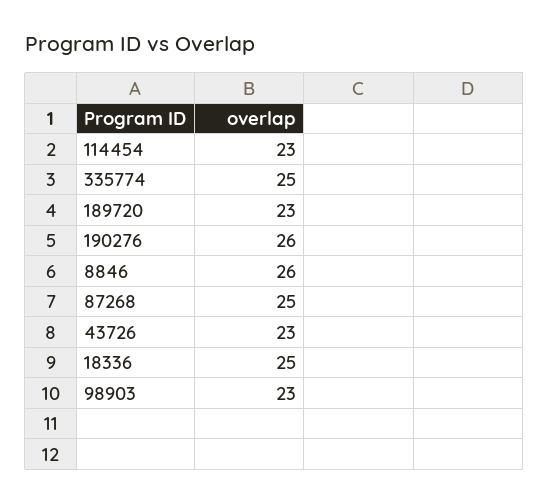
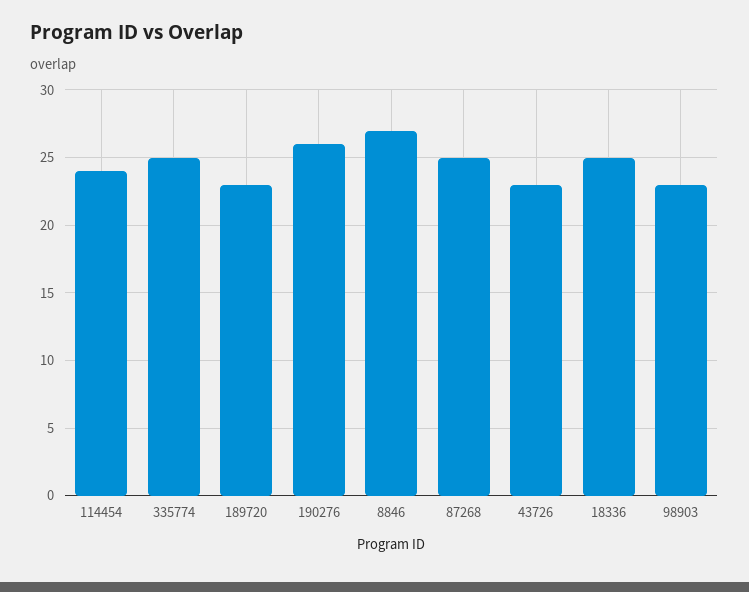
114454: 23 -> 24
8846: 26 -> 27

